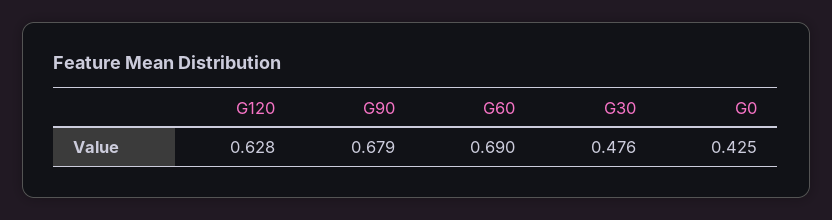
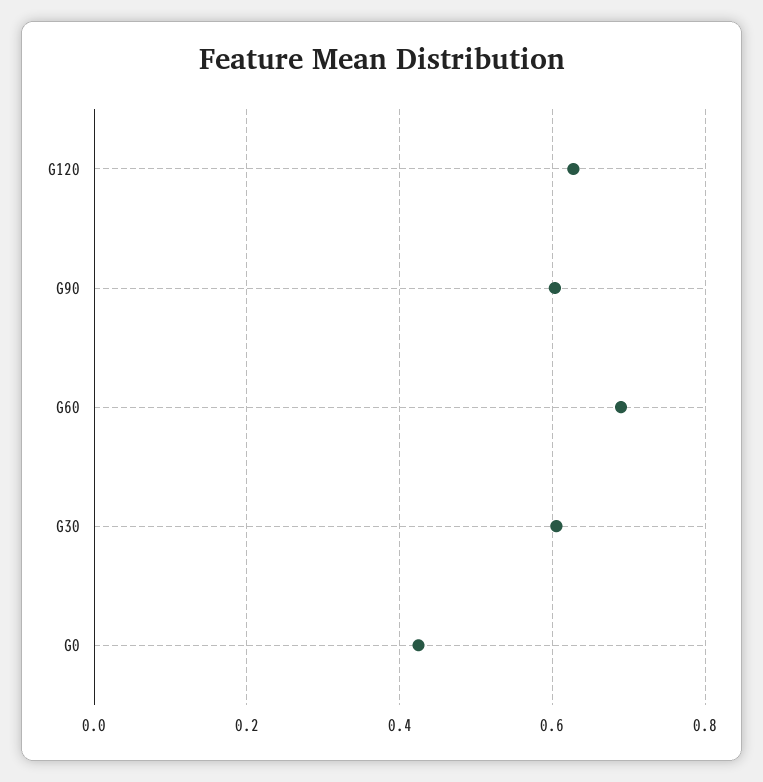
G90: 0.679 -> 0.6
G30: 0.476 -> 0.6

